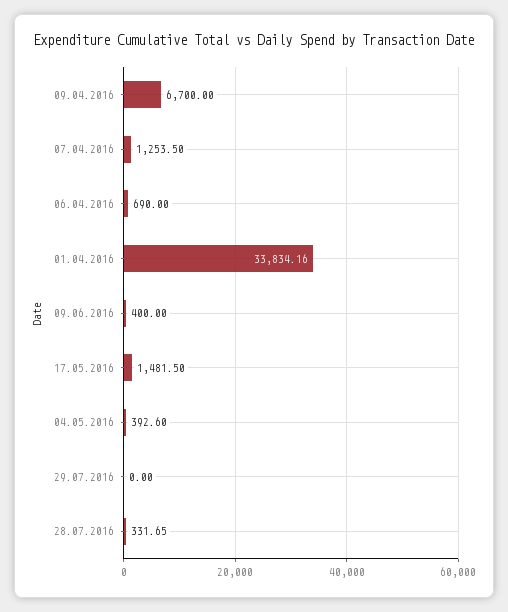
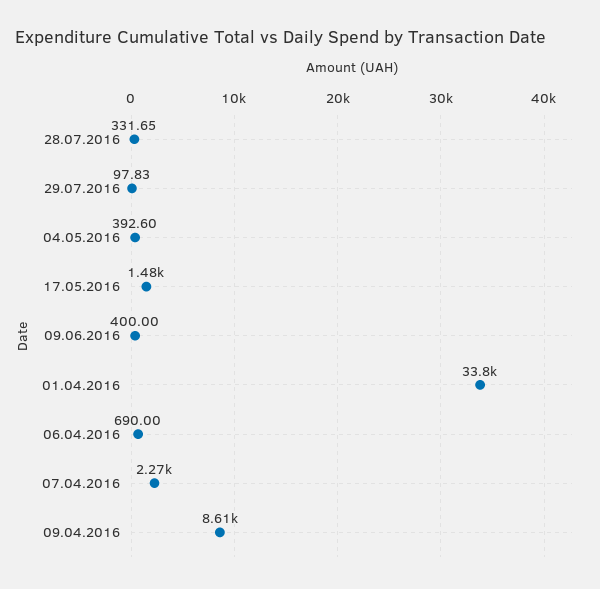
09.04.2016: 6700 -> 8610
07.04.2016: 1253.5 -> 2270
29.07.2016: 0 -> 97.83

